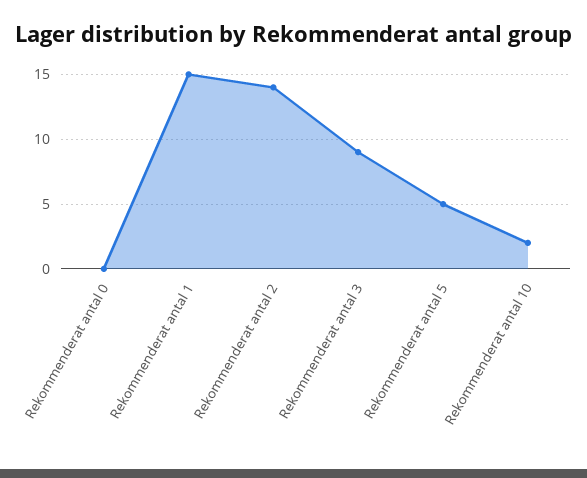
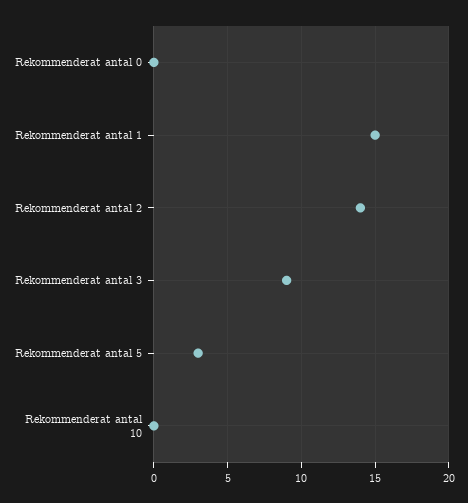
Rekommenderat antal 5: 5 -> 3
Rekommenderat antal 10: 2 -> 0

